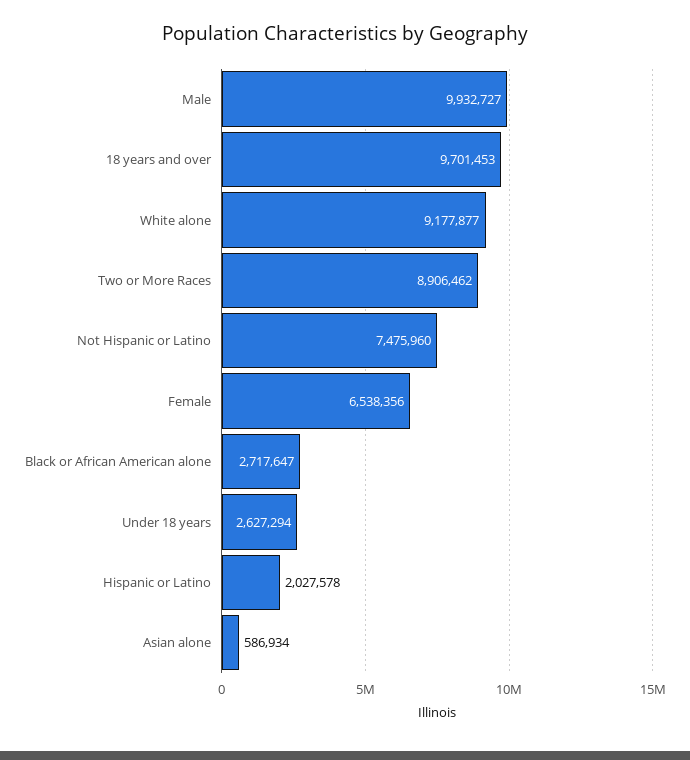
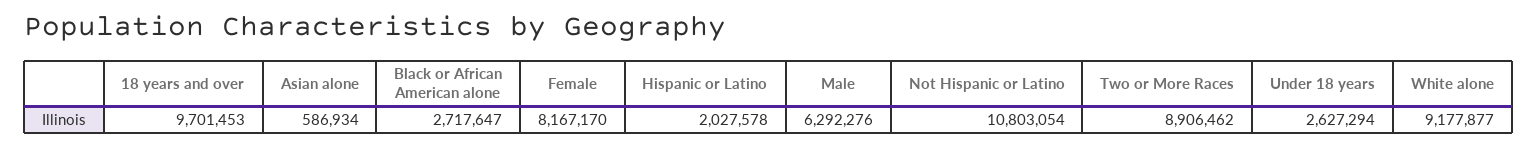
Male: 9932727 -> 6292276
Not Hispanic or Latino: 7475960 -> 10803054
Female: 6538356 -> 8167170

